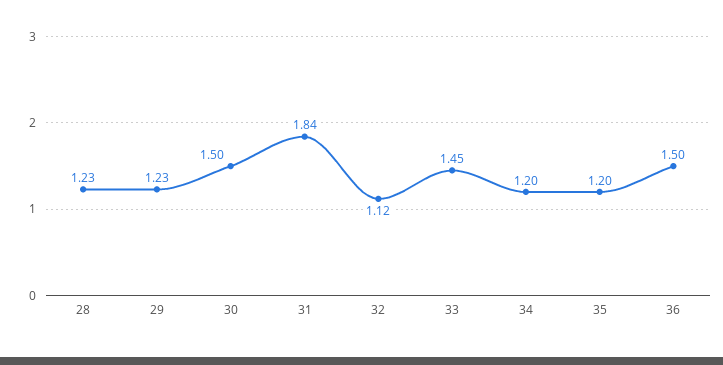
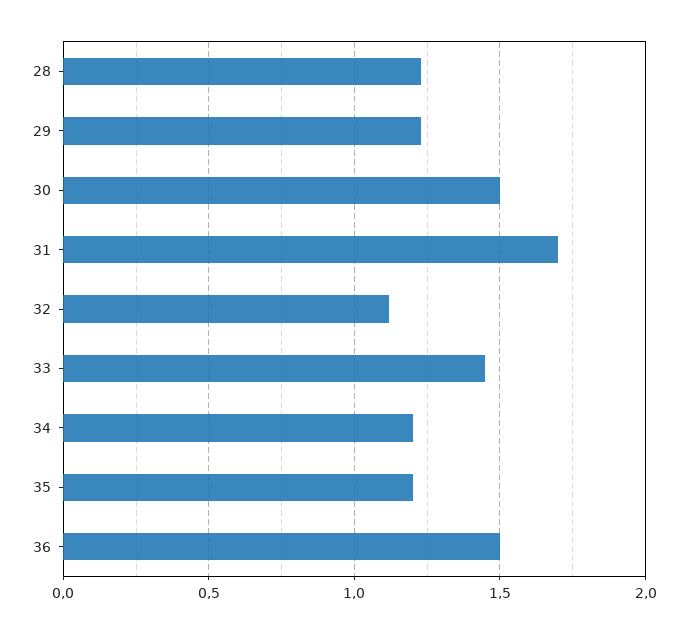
31: 1.84 -> 1.7

